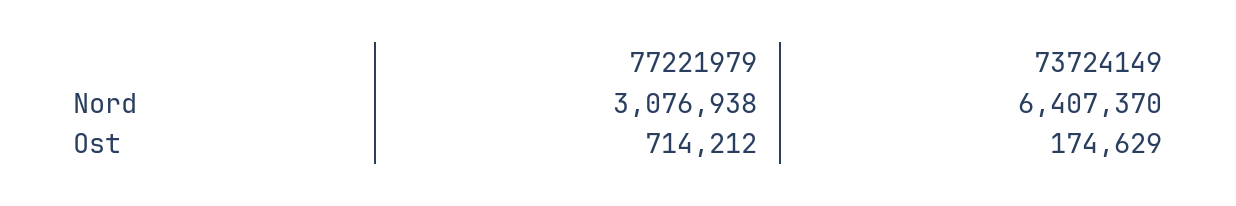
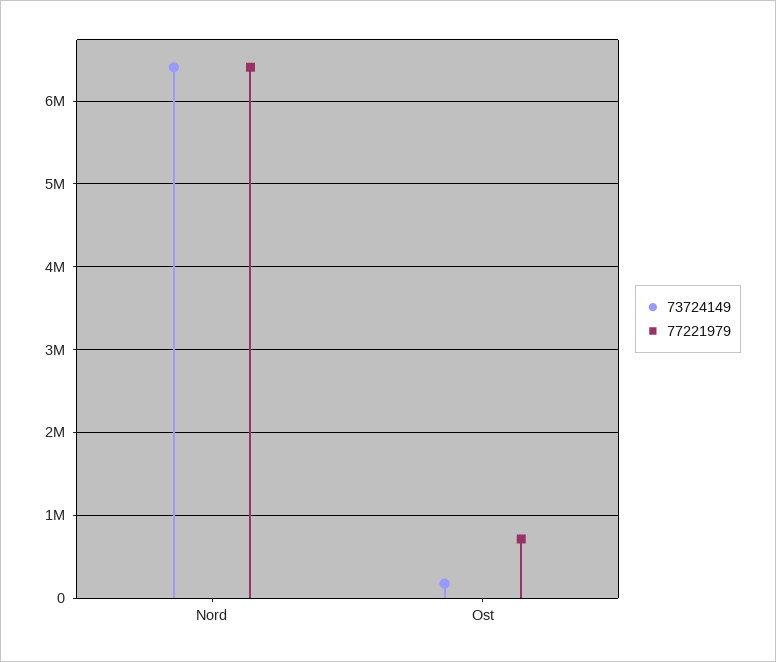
77221979, Nord: 3076938 -> 6400000

